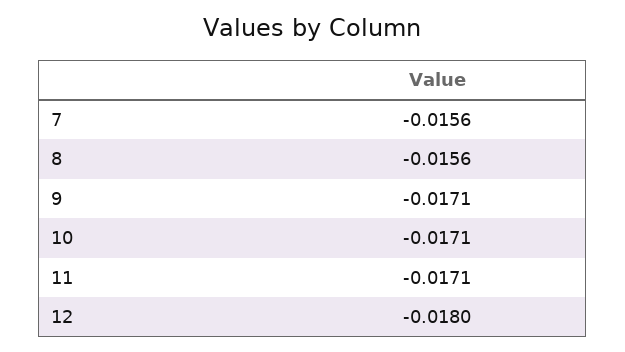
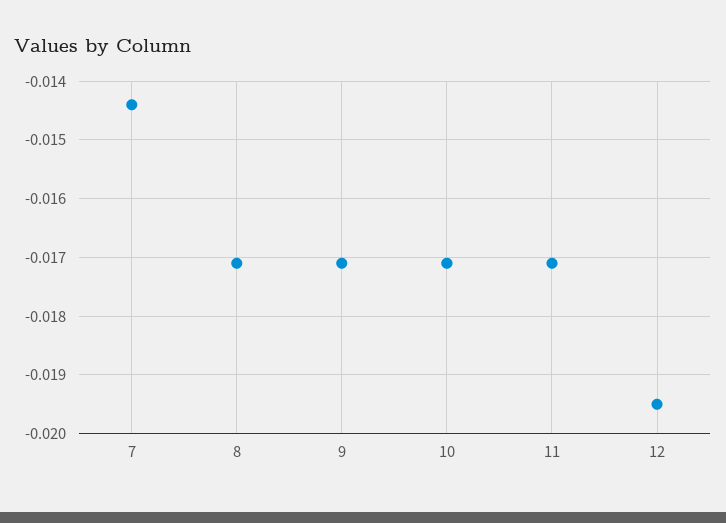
7: -0.0156 -> -0.0145
8: -0.0156 -> -0.017
12: -0.018 -> -0.0195

